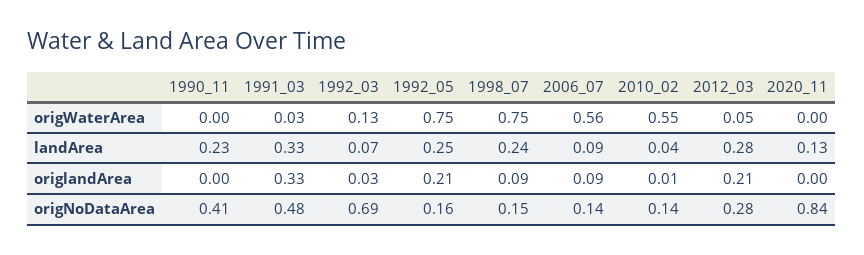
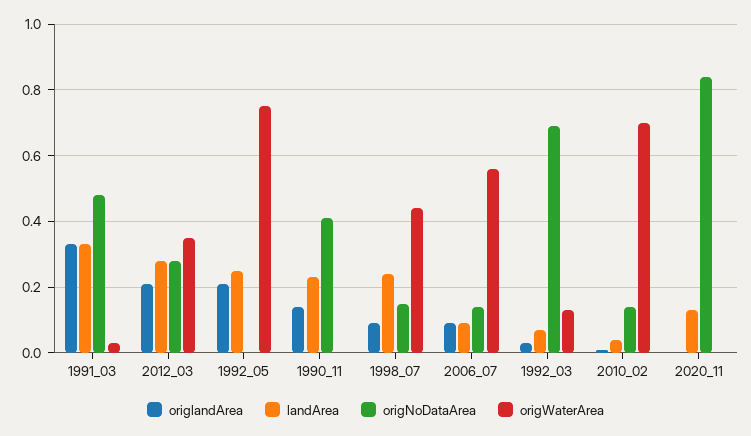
origWaterArea, 1998_07: 0.75 -> 0.45
origWaterArea, 2010_02: 0.55 -> 0.7
origWaterArea, 2012_03: 0.05 -> 0.35
origlandArea, 1990_11: 0 -> 0.15
origNoDataArea, 1992_05: 0.16 -> 0

